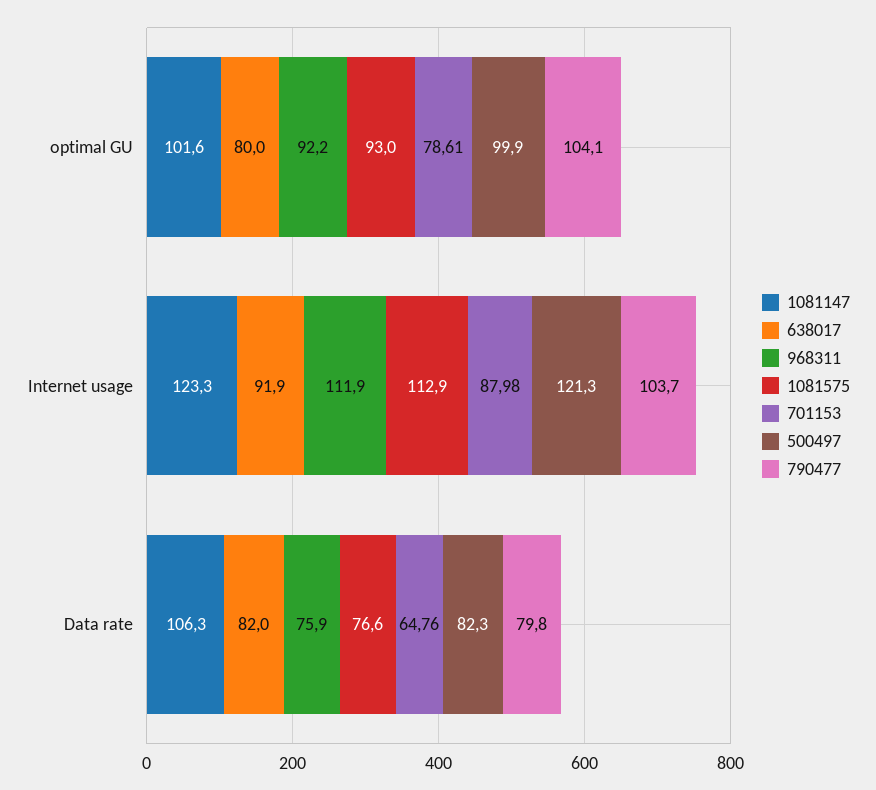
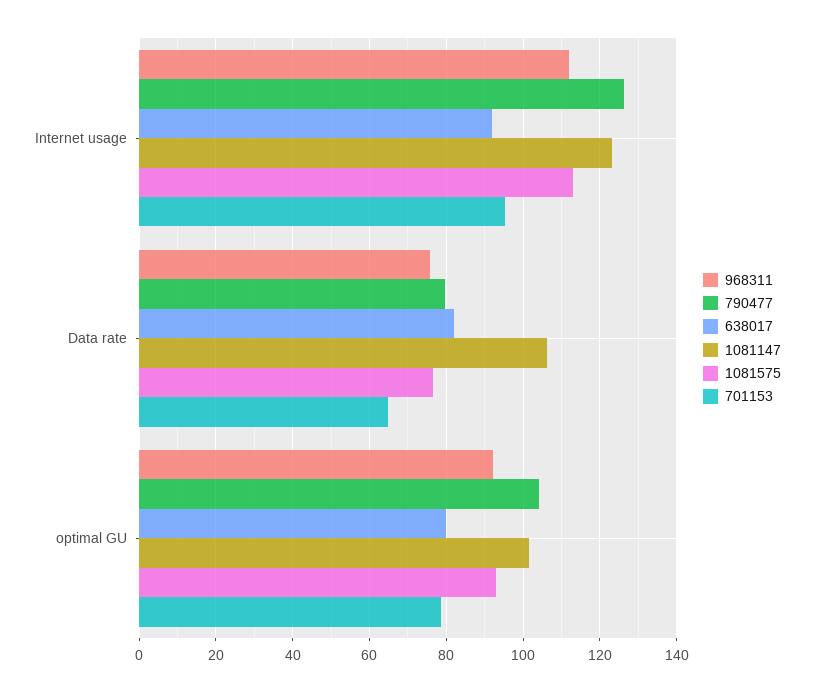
500497, optimal GU: 99.9 -> none
701153, Internet usage: 87.98 -> 96
500497, Internet usage: 121.3 -> none
790477, Internet usage: 103.7 -> 126
500497, Data rate: 82.3 -> none

